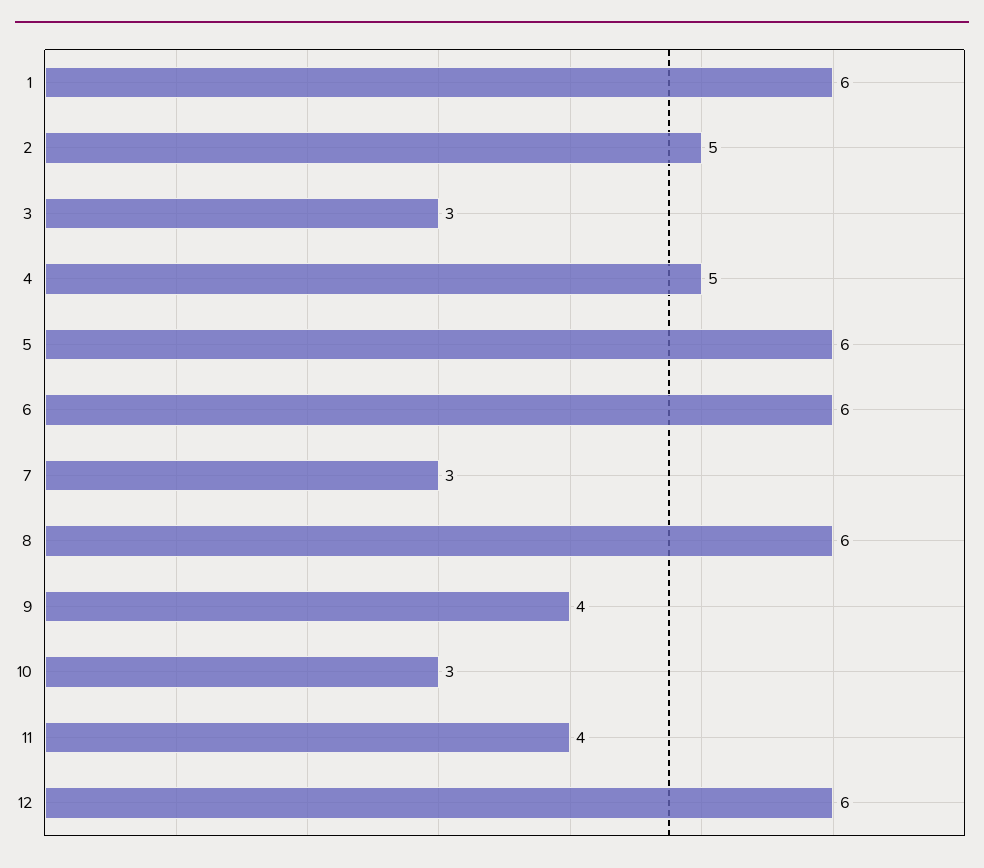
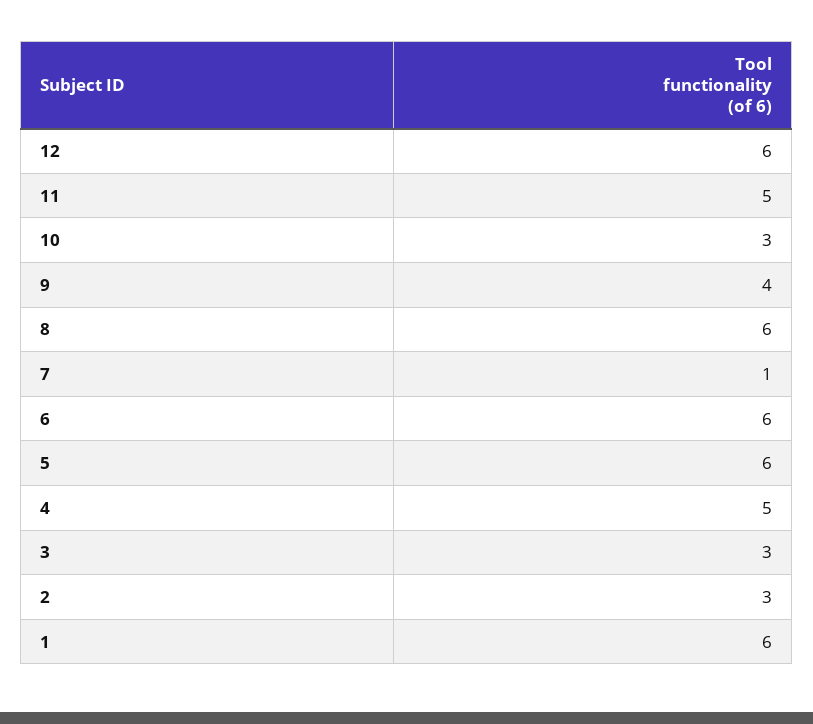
2: 5 -> 3
7: 3 -> 1
11: 4 -> 5

